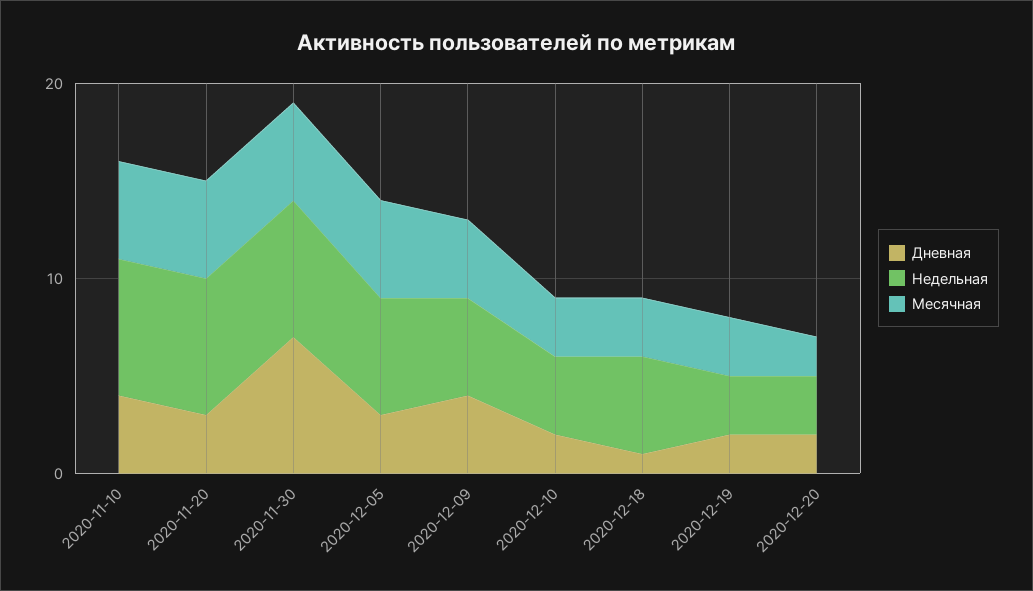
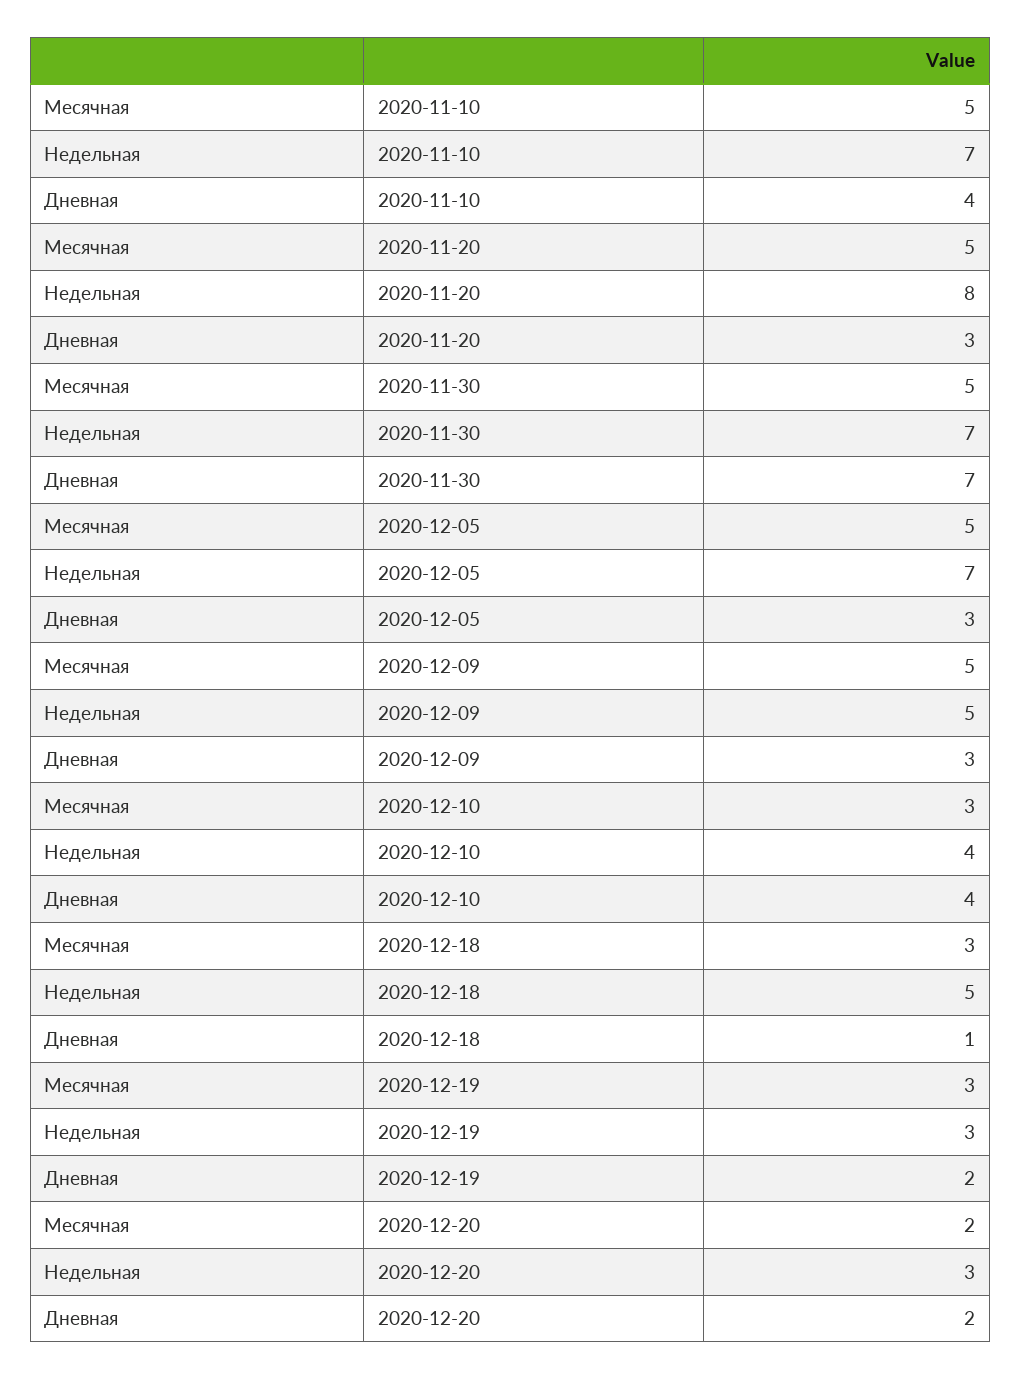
Недельная, 2020-11-20: 7 -> 8
Недельная, 2020-12-05: 6 -> 7
Дневная, 2020-12-09: 4 -> 3
Месячная, 2020-12-09: 4 -> 5
Дневная, 2020-12-10: 2 -> 4

